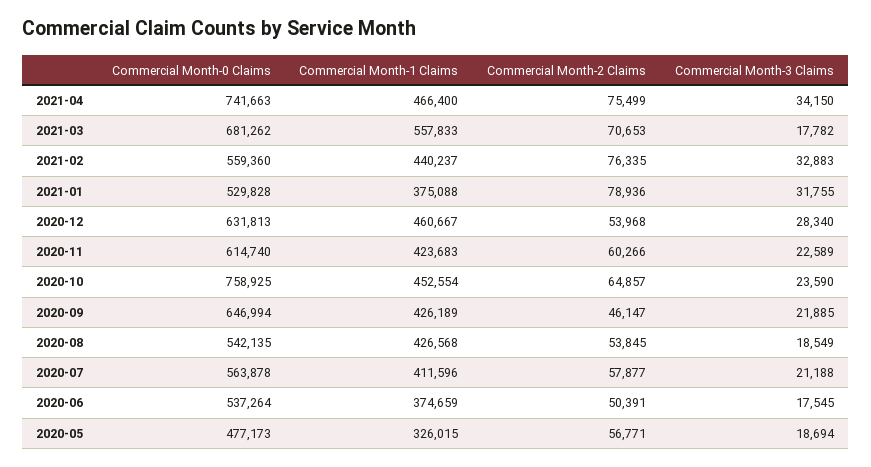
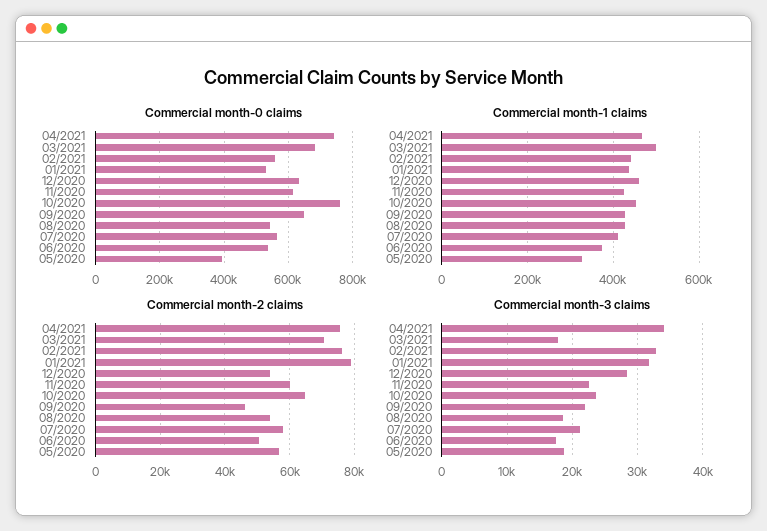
Commercial Month-1 Claims, 2021-03: 557833 -> 500000
Commercial Month-1 Claims, 2021-01: 375088 -> 440000
Commercial Month-0 Claims, 2020-05: 477173 -> 400000

